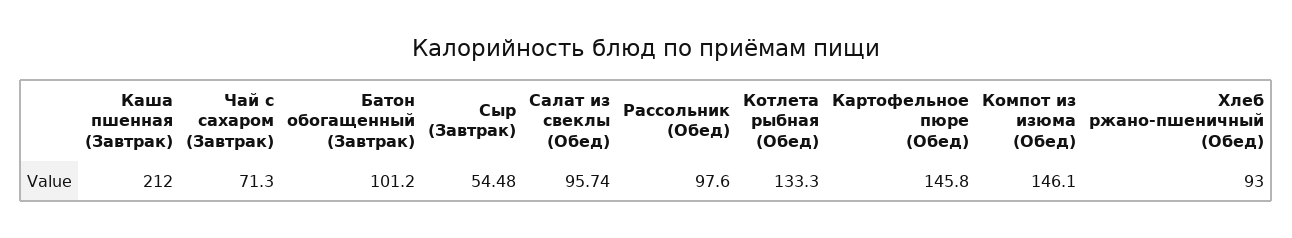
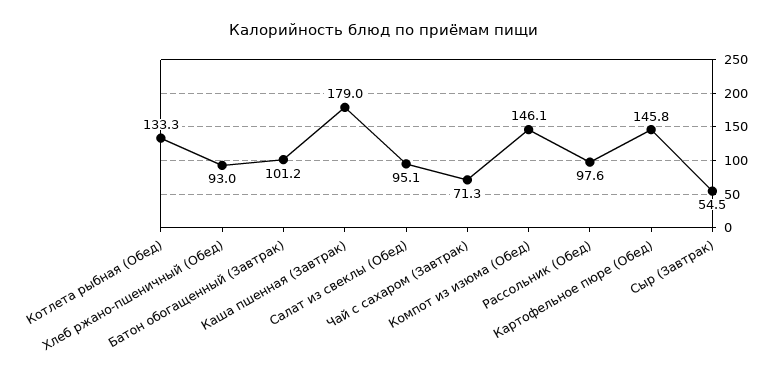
Каша пшенная (Завтрак): 212 -> 179
Сыр (Завтрак): 54.48 -> 54.5
Салат из свеклы (Обед): 95.74 -> 95.1

